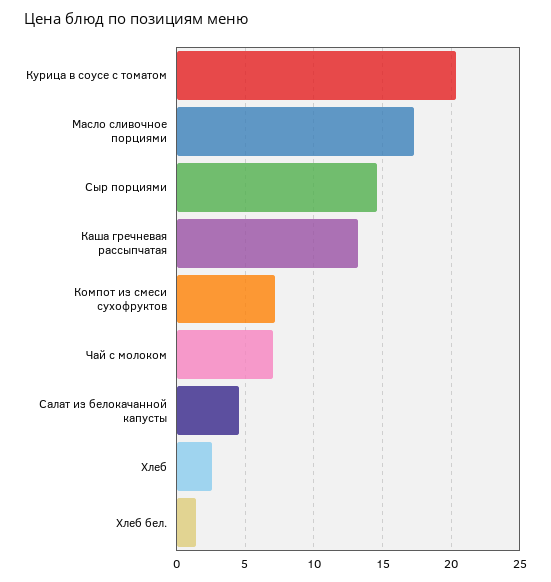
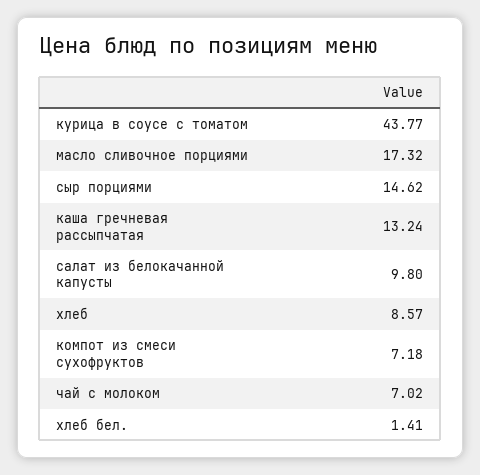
Курица в соусе с томатом: 20.5 -> 43.77
Салат из белокачанной капусты: 4.5 -> 9.8
Хлеб: 2.5 -> 8.57

